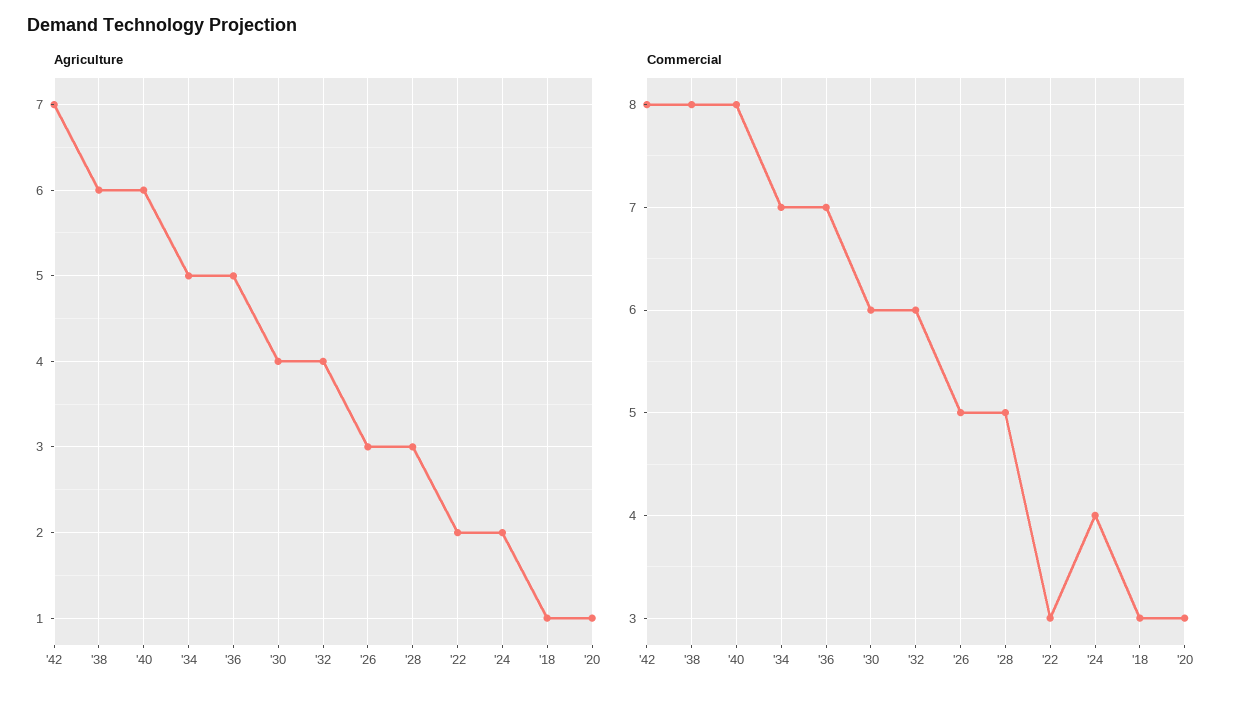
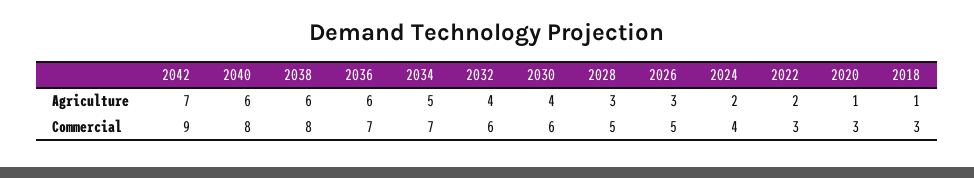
Agriculture, '36: 5 -> 6
Commercial, '42: 8 -> 9

